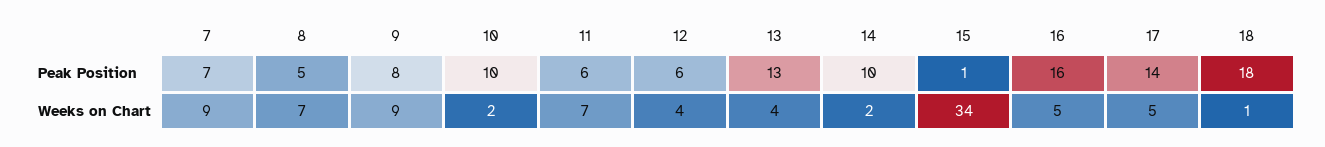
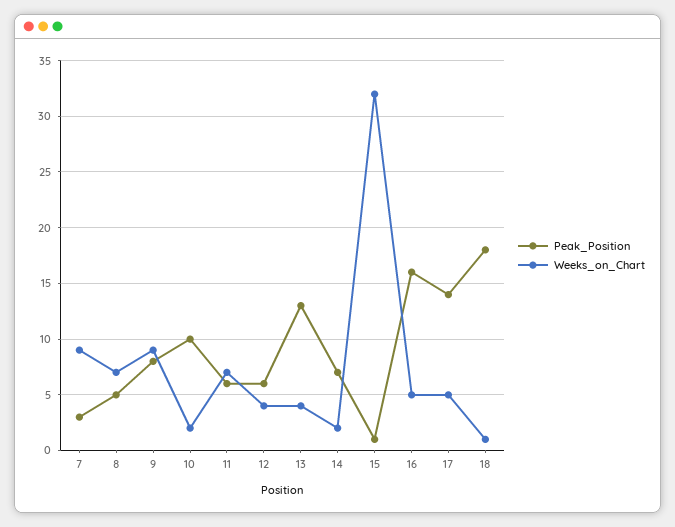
Peak Position, 7: 7 -> 3
Peak Position, 14: 10 -> 7
Weeks on Chart, 15: 34 -> 32

